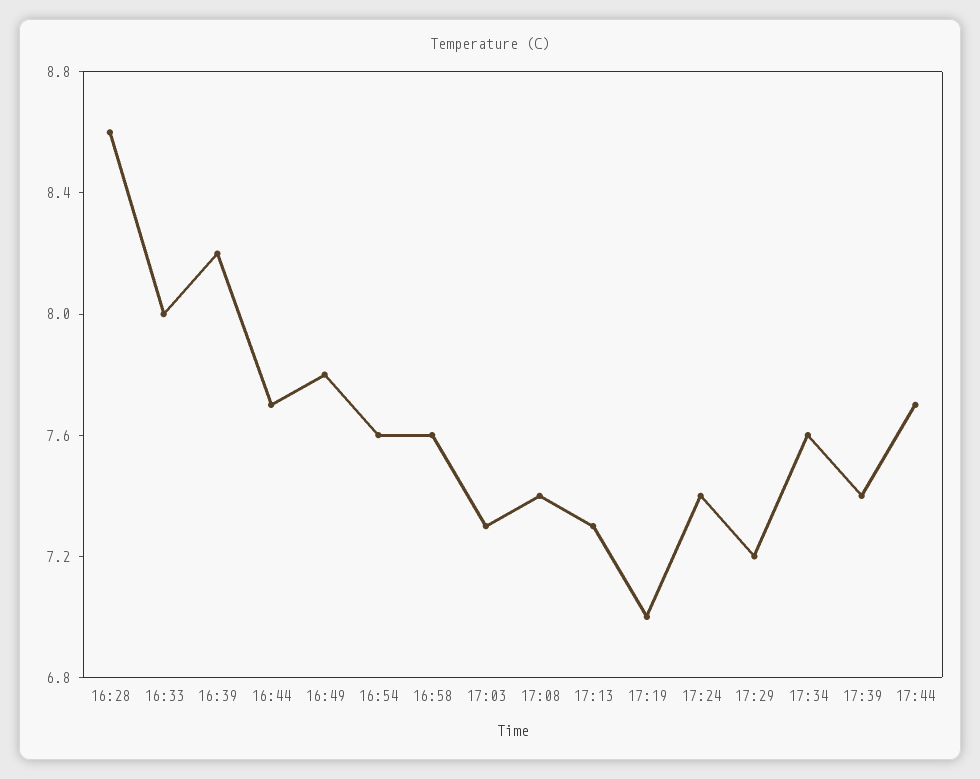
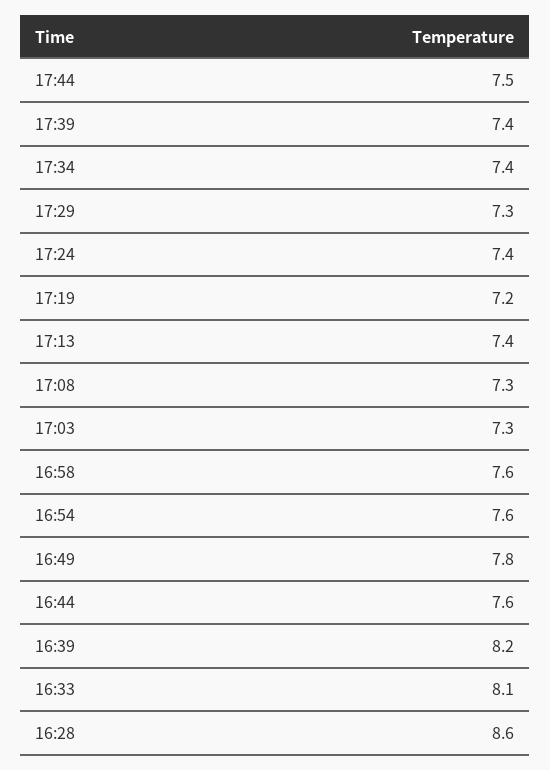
16:33: 8 -> 8.1
16:44: 7.7 -> 7.6
17:08: 7.4 -> 7.3
17:13: 7.3 -> 7.4
17:19: 7 -> 7.2
17:29: 7.2 -> 7.3
17:34: 7.6 -> 7.4
17:44: 7.7 -> 7.5

